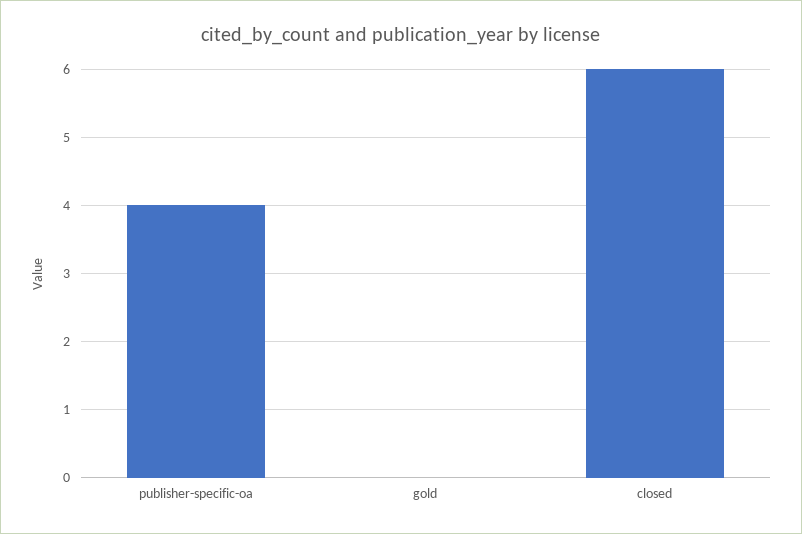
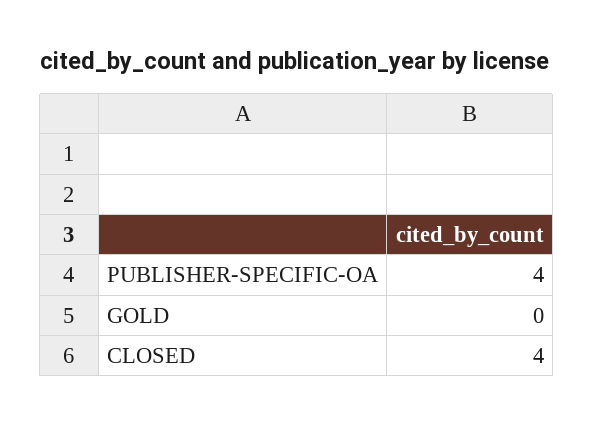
closed: 6 -> 4

